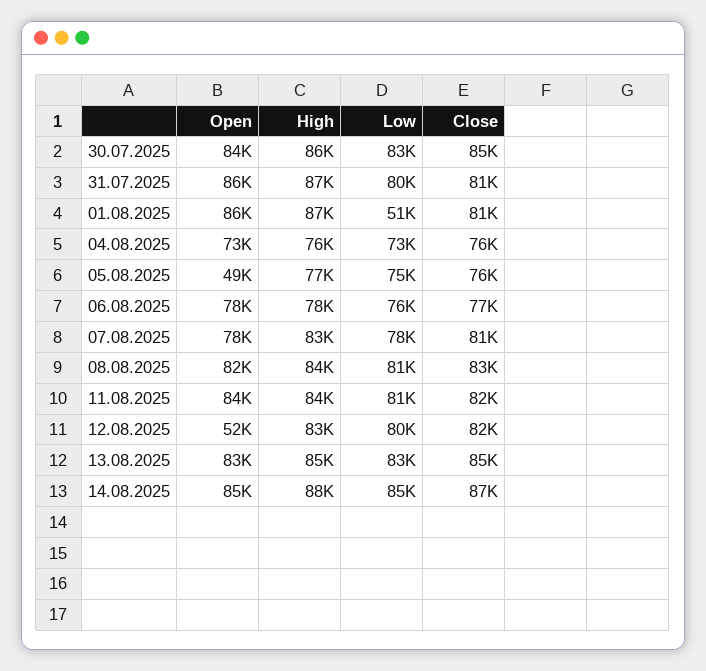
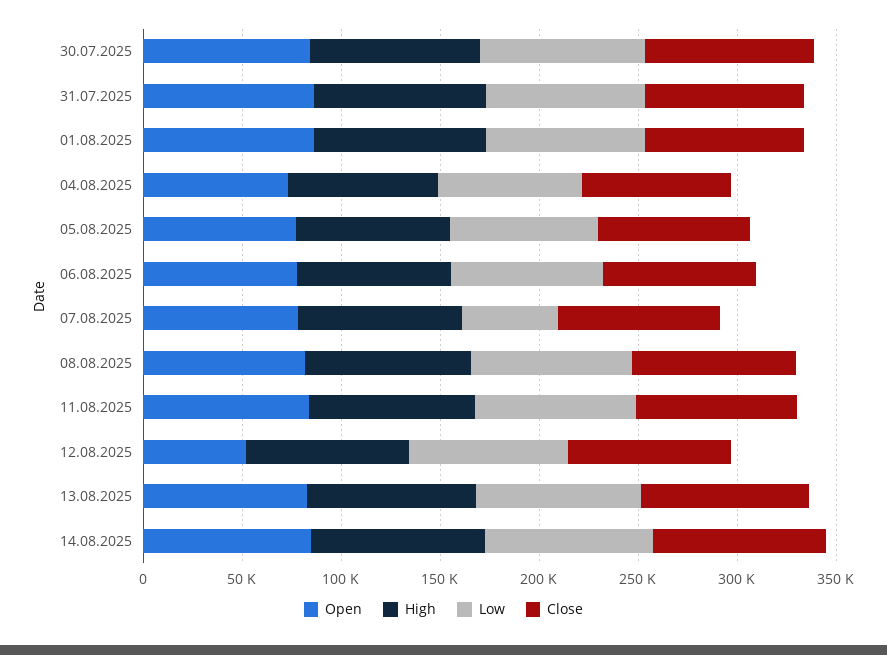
Low, 01.08.2025: 51000 -> 80000
Open, 05.08.2025: 49000 -> 80000
Low, 07.08.2025: 78000 -> 50000

